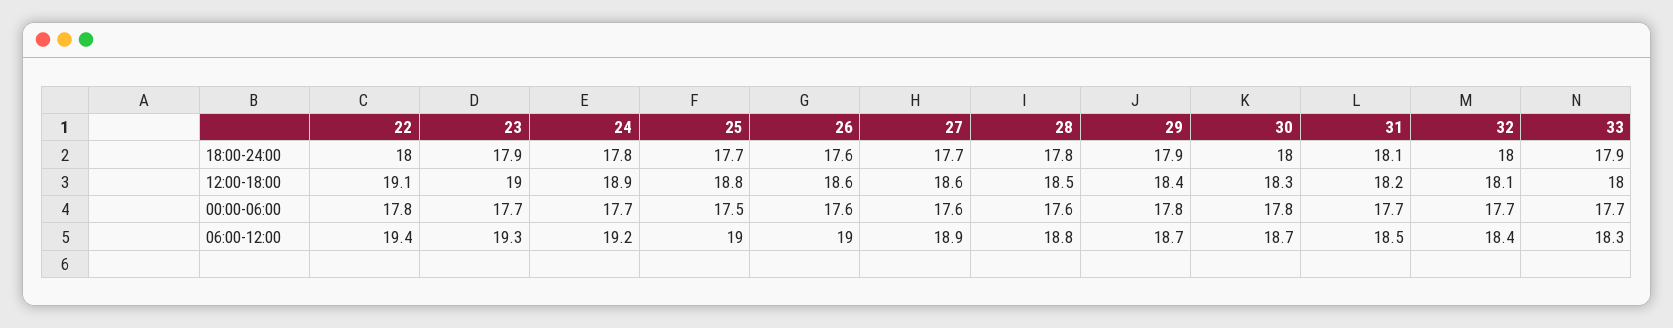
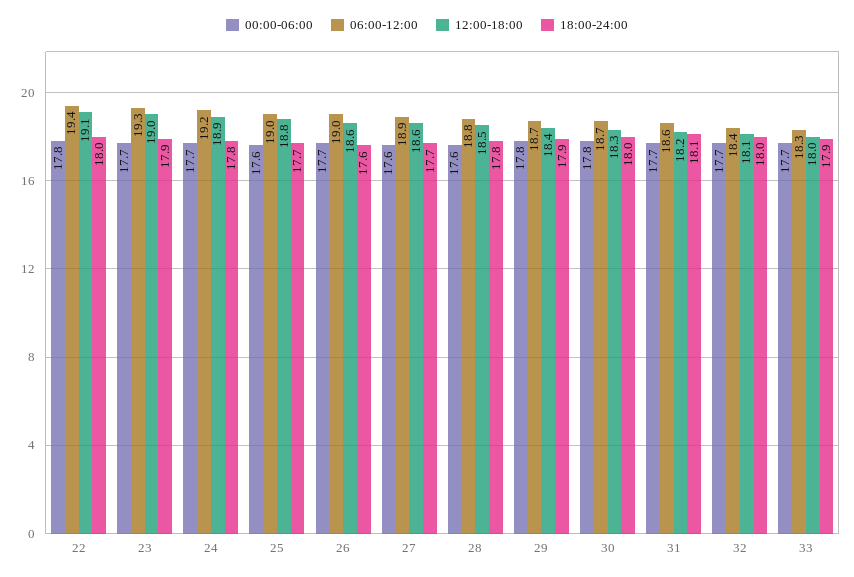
00:00-06:00, 25: 17.5 -> 17.6
00:00-06:00, 26: 17.6 -> 17.7
06:00-12:00, 31: 18.5 -> 18.6

